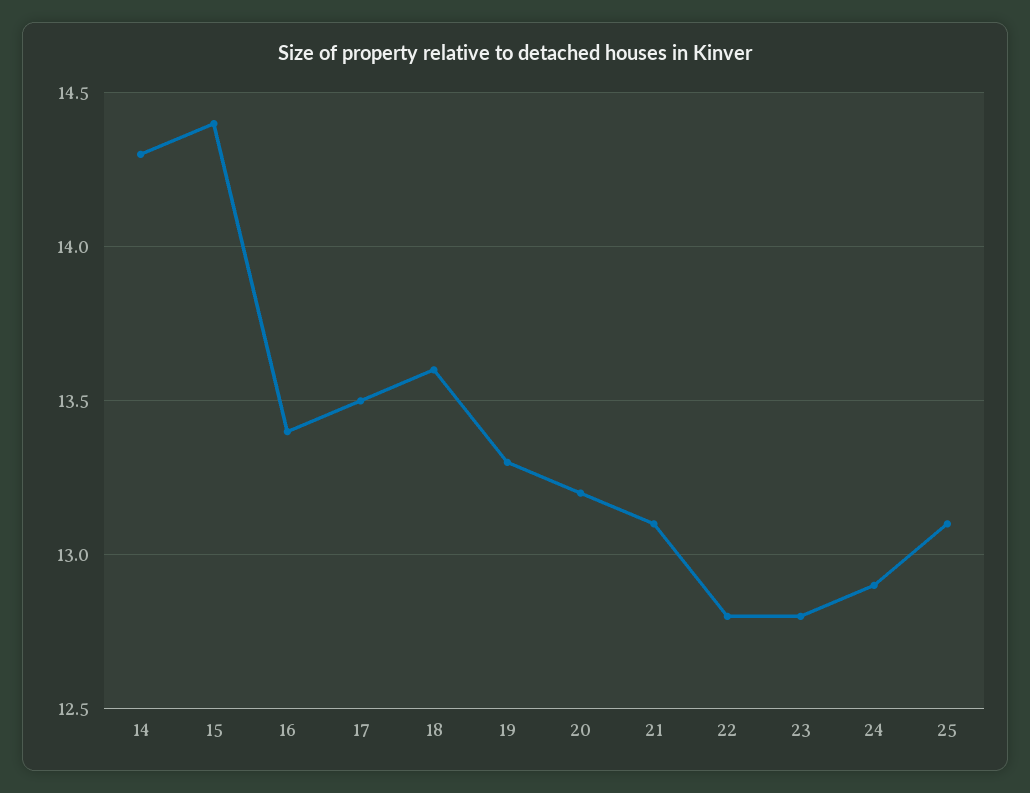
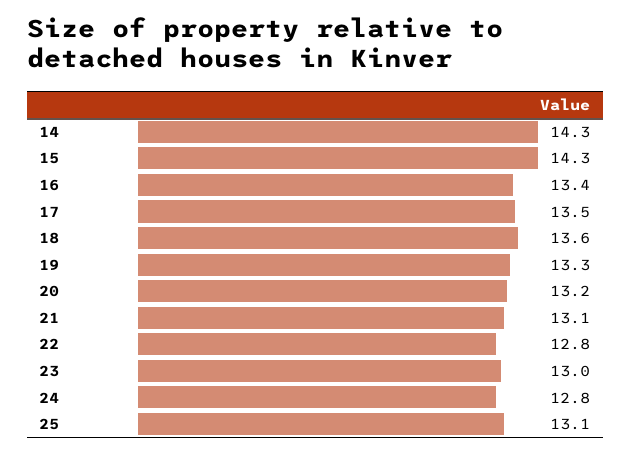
15: 14.4 -> 14.3
23: 12.8 -> 13
24: 12.9 -> 12.8

